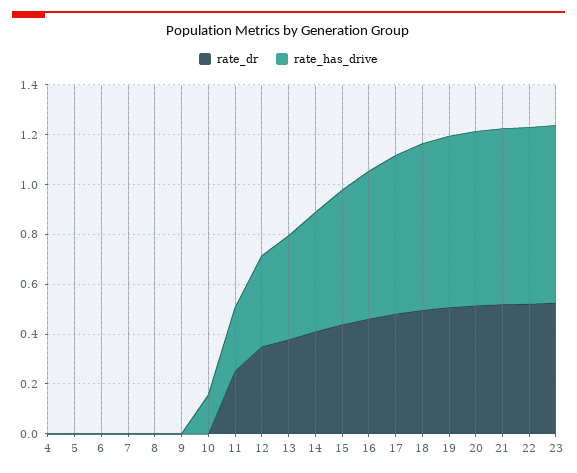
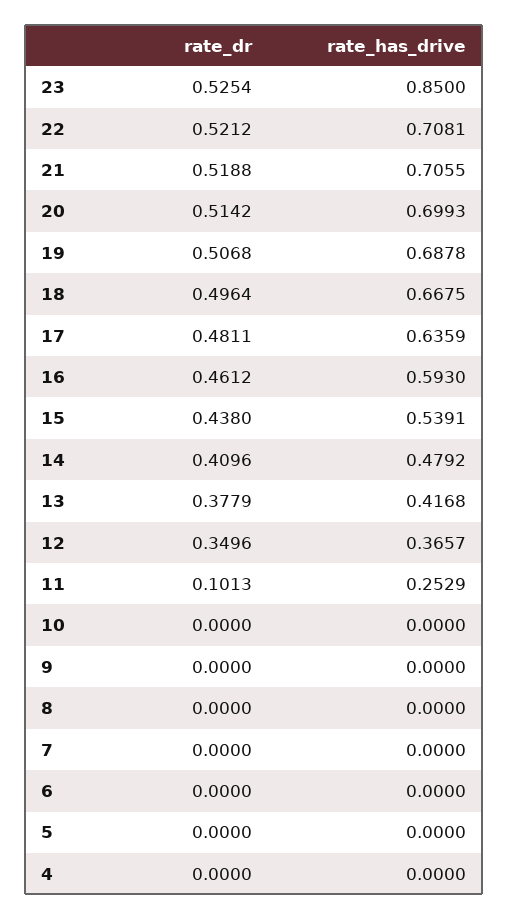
rate_has_drive, 10: 0.15 -> 0
rate_dr, 11: 0.25 -> 0.1013
rate_has_drive, 23: 0.7 -> 0.85

